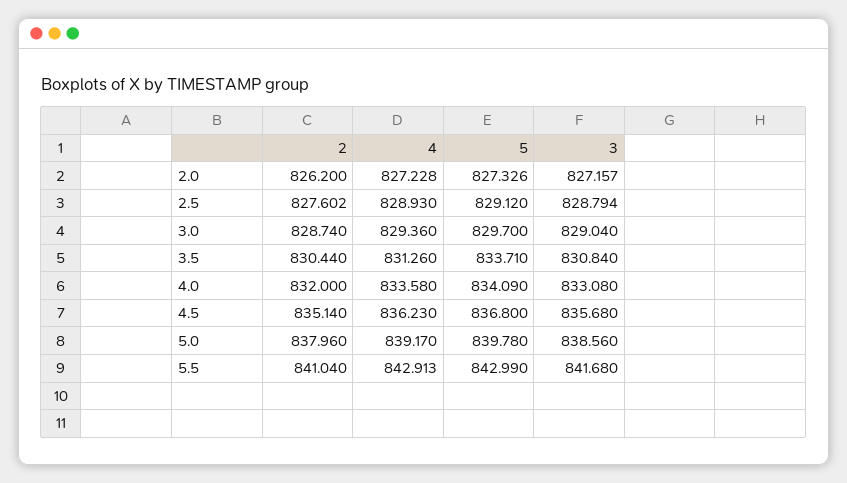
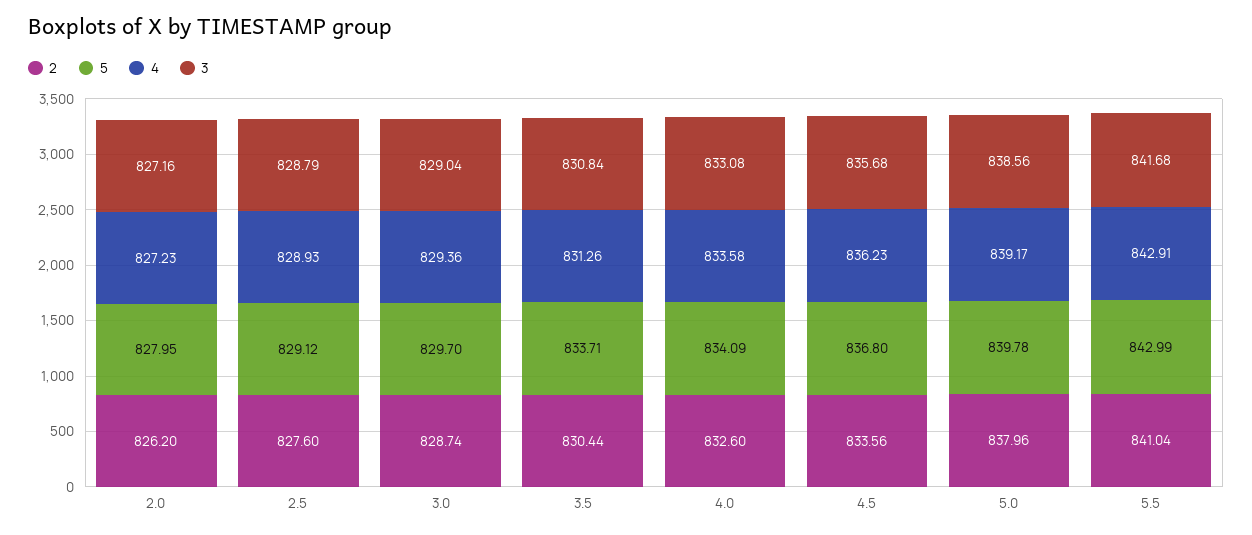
5, 2.0: 827.326 -> 827.95
2, 4.0: 832 -> 832.6
2, 4.5: 835.14 -> 833.56

